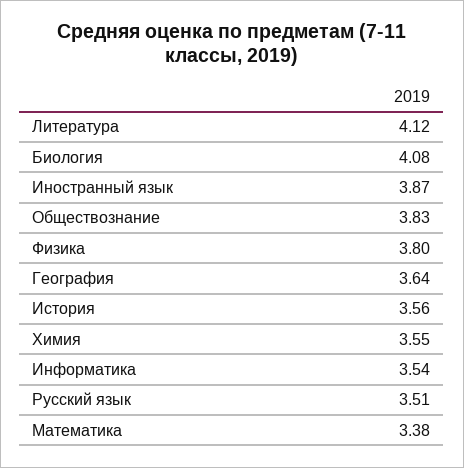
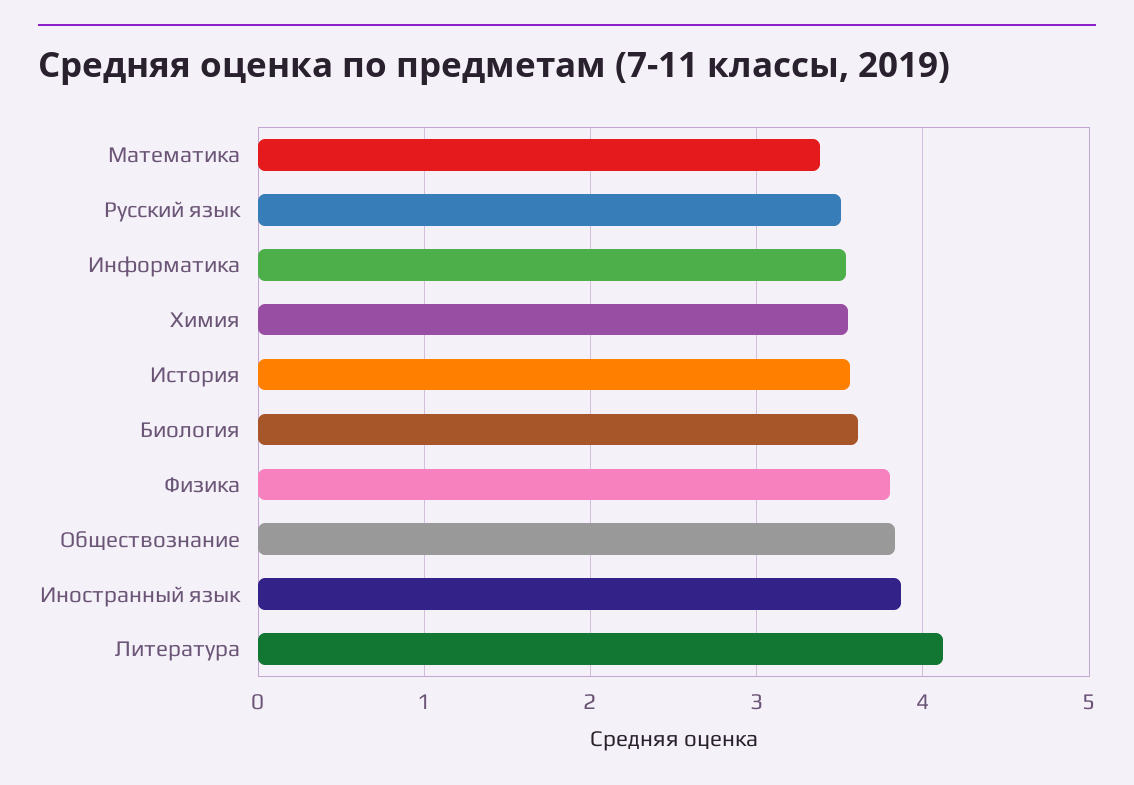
Биология: 4.08 -> 3.6
География: 3.64 -> none

